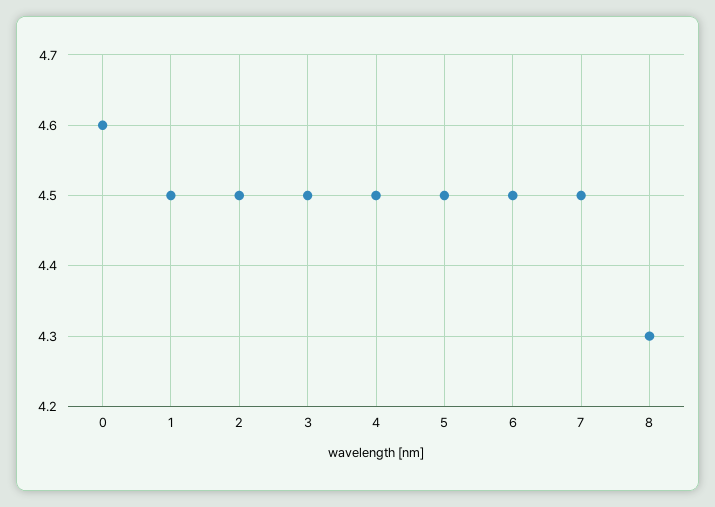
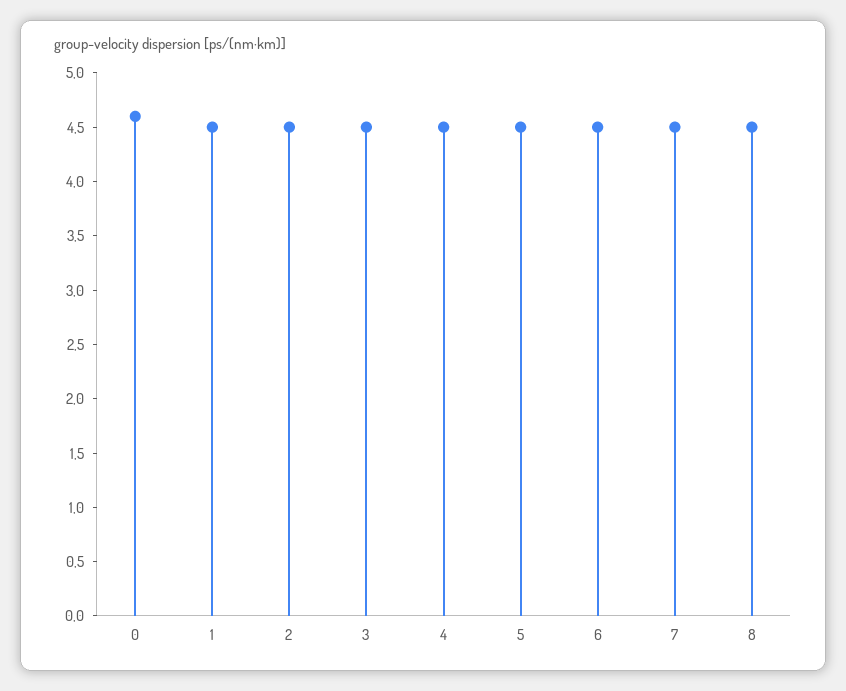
8: 4.3 -> 4.5

